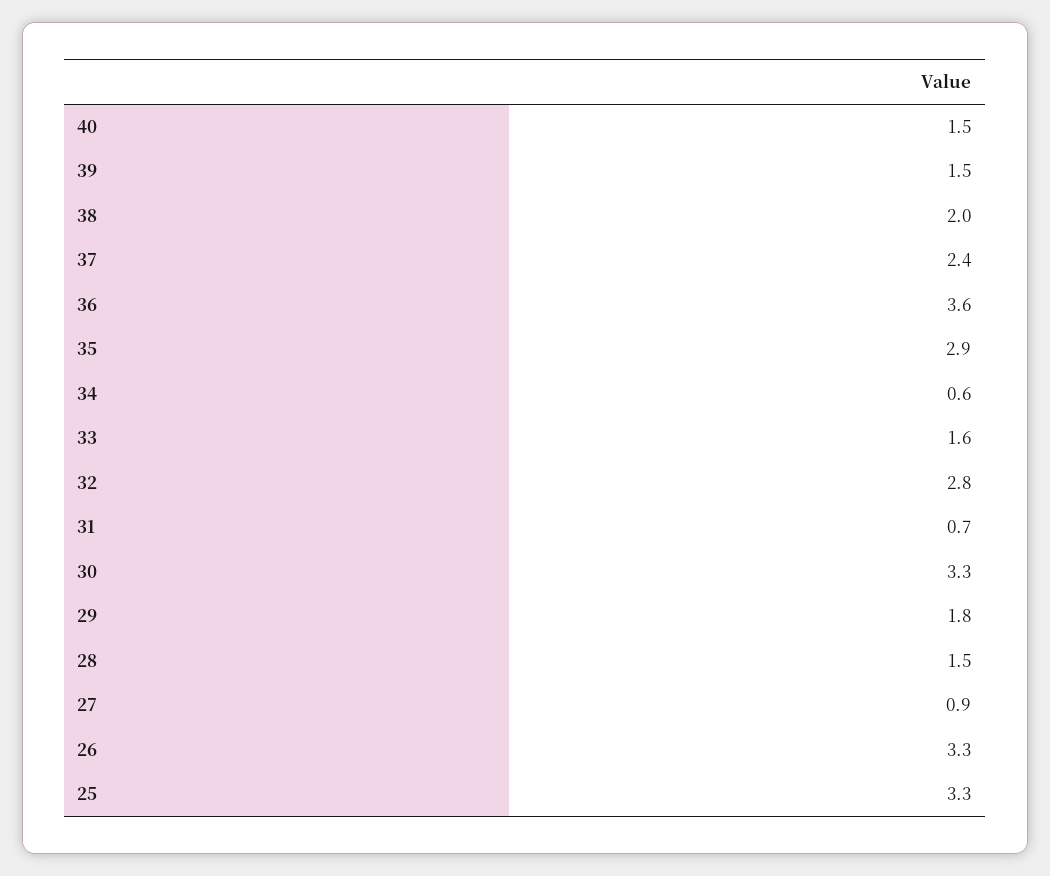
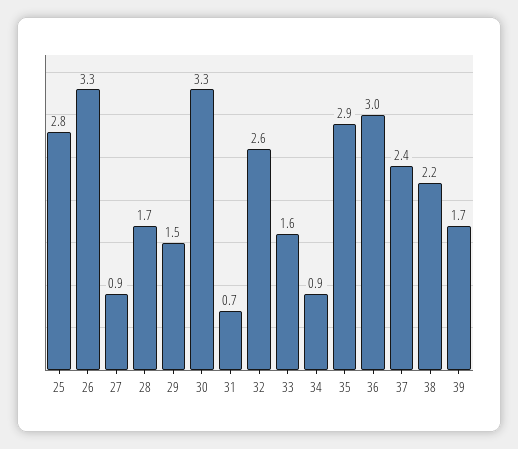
40: 1.5 -> none
39: 1.5 -> 1.7
38: 2 -> 2.2
36: 3.6 -> 3
34: 0.6 -> 0.9
32: 2.8 -> 2.6
29: 1.8 -> 1.5
28: 1.5 -> 1.7
25: 3.3 -> 2.8

